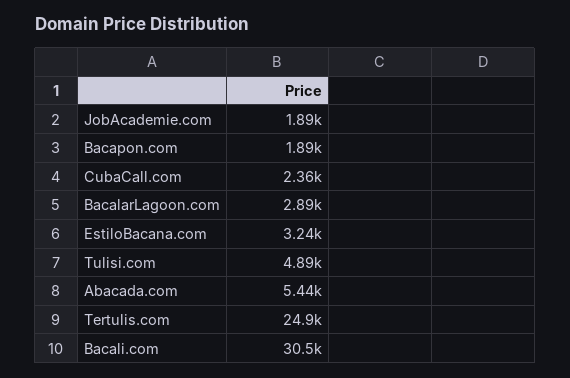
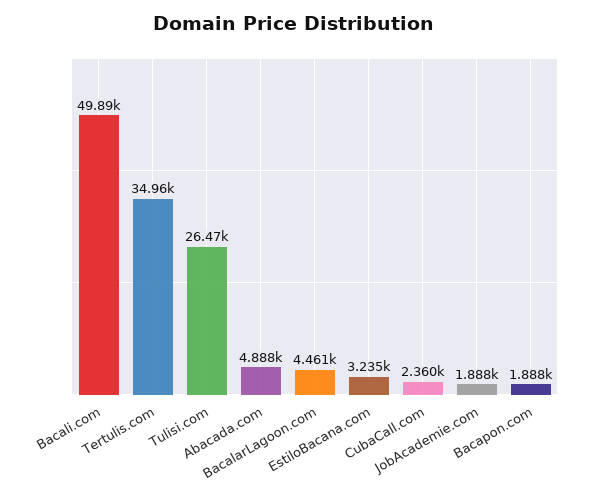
BacalarLagoon.com: 2890 -> 4461
Tulisi.com: 4890 -> 26470
Abacada.com: 5440 -> 4888
Tertulis.com: 24900 -> 34960
Bacali.com: 30500 -> 49890

